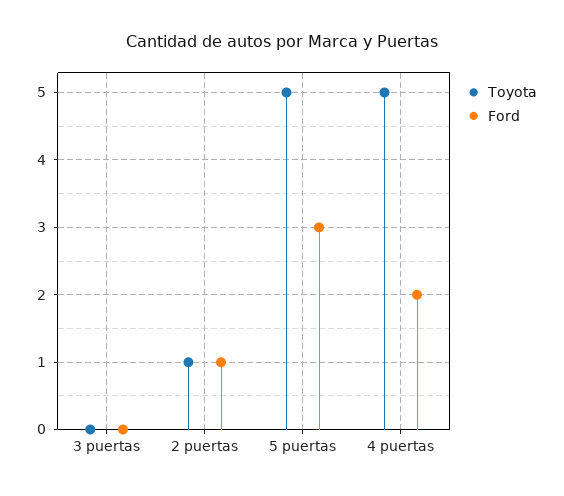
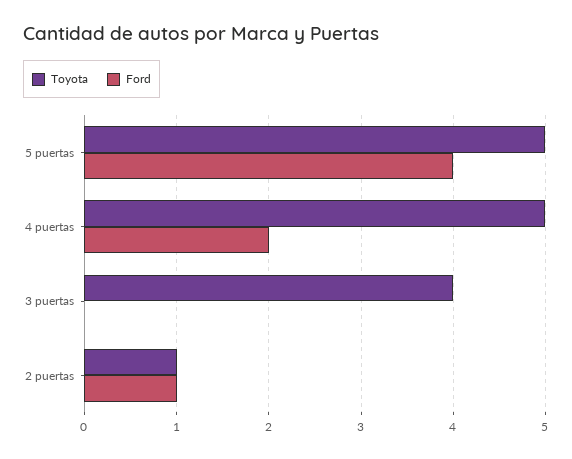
Toyota, 3 puertas: 0 -> 4
Ford, 5 puertas: 3 -> 4

